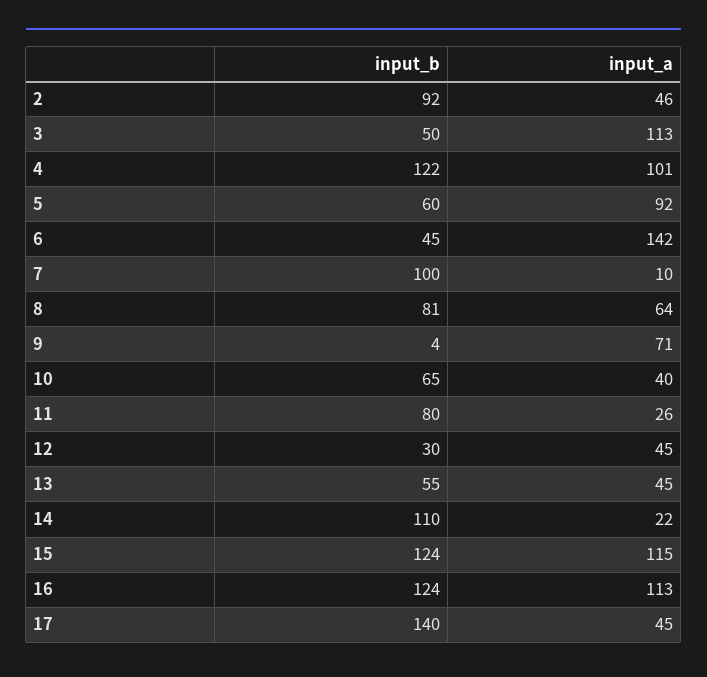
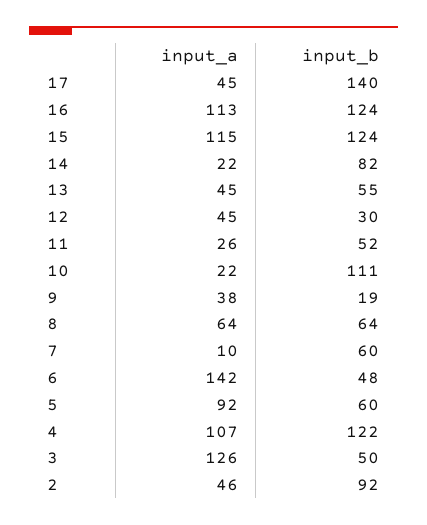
input_a, 3: 113 -> 126
input_a, 4: 101 -> 107
input_b, 6: 45 -> 48
input_b, 7: 100 -> 60
input_b, 8: 81 -> 64
input_b, 9: 4 -> 19
input_a, 9: 71 -> 38
input_b, 10: 65 -> 111
input_a, 10: 40 -> 22
input_b, 11: 80 -> 52
input_b, 14: 110 -> 82

